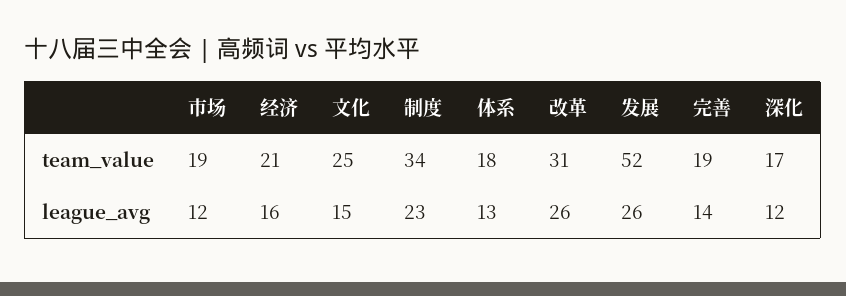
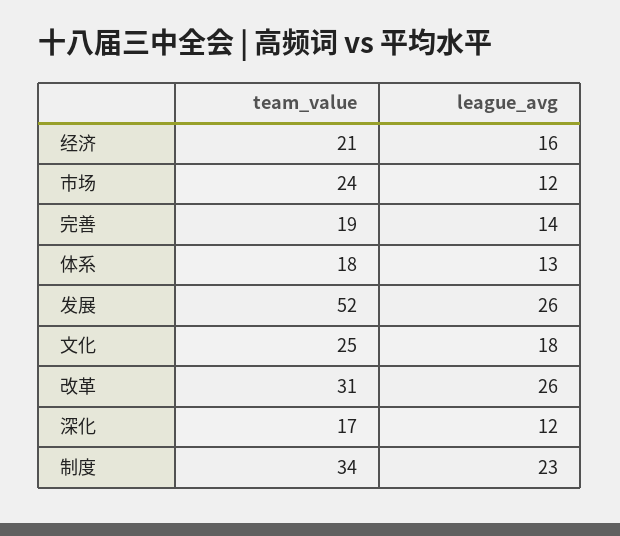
市场, team_value: 19 -> 24
文化, league_avg: 15 -> 18

